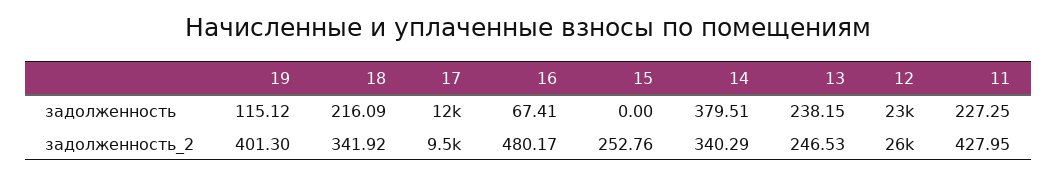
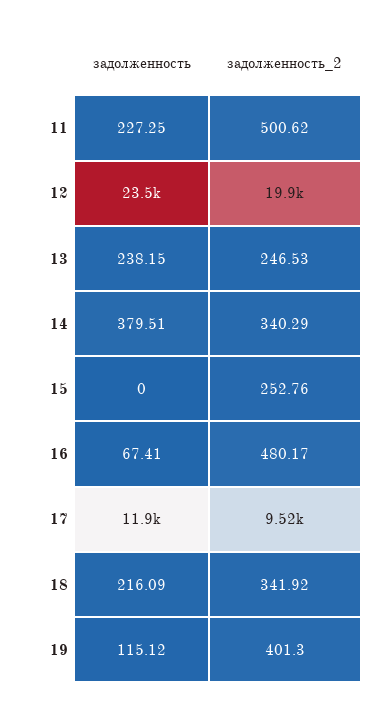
12, задолженность_2: 26000 -> 19900
11, задолженность_2: 427.95 -> 500.62

